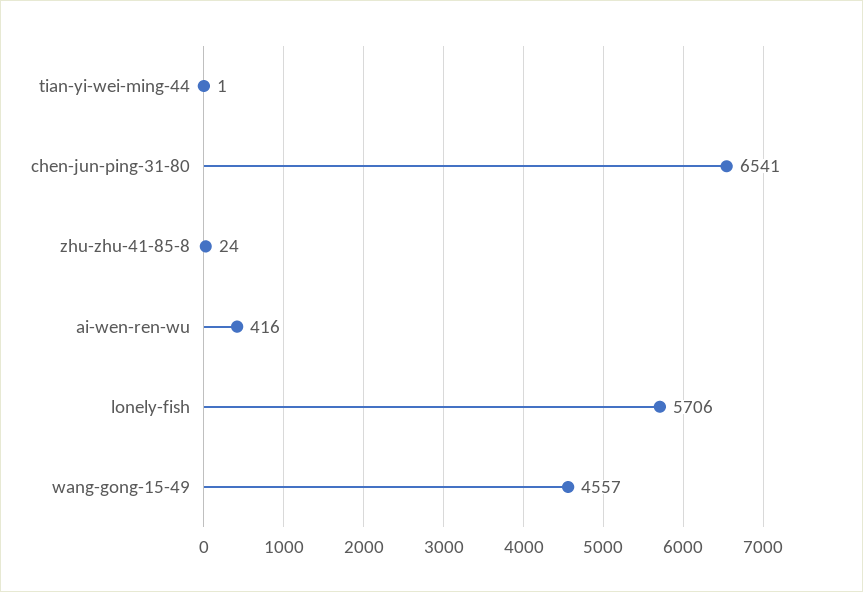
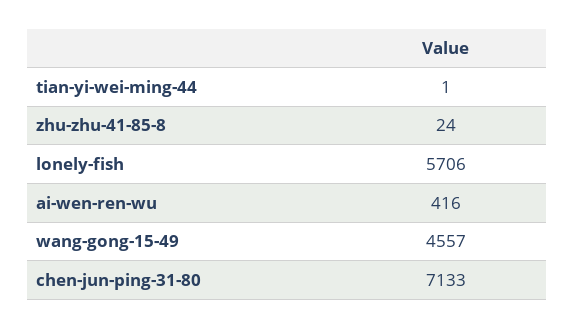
chen-jun-ping-31-80: 6541 -> 7133

